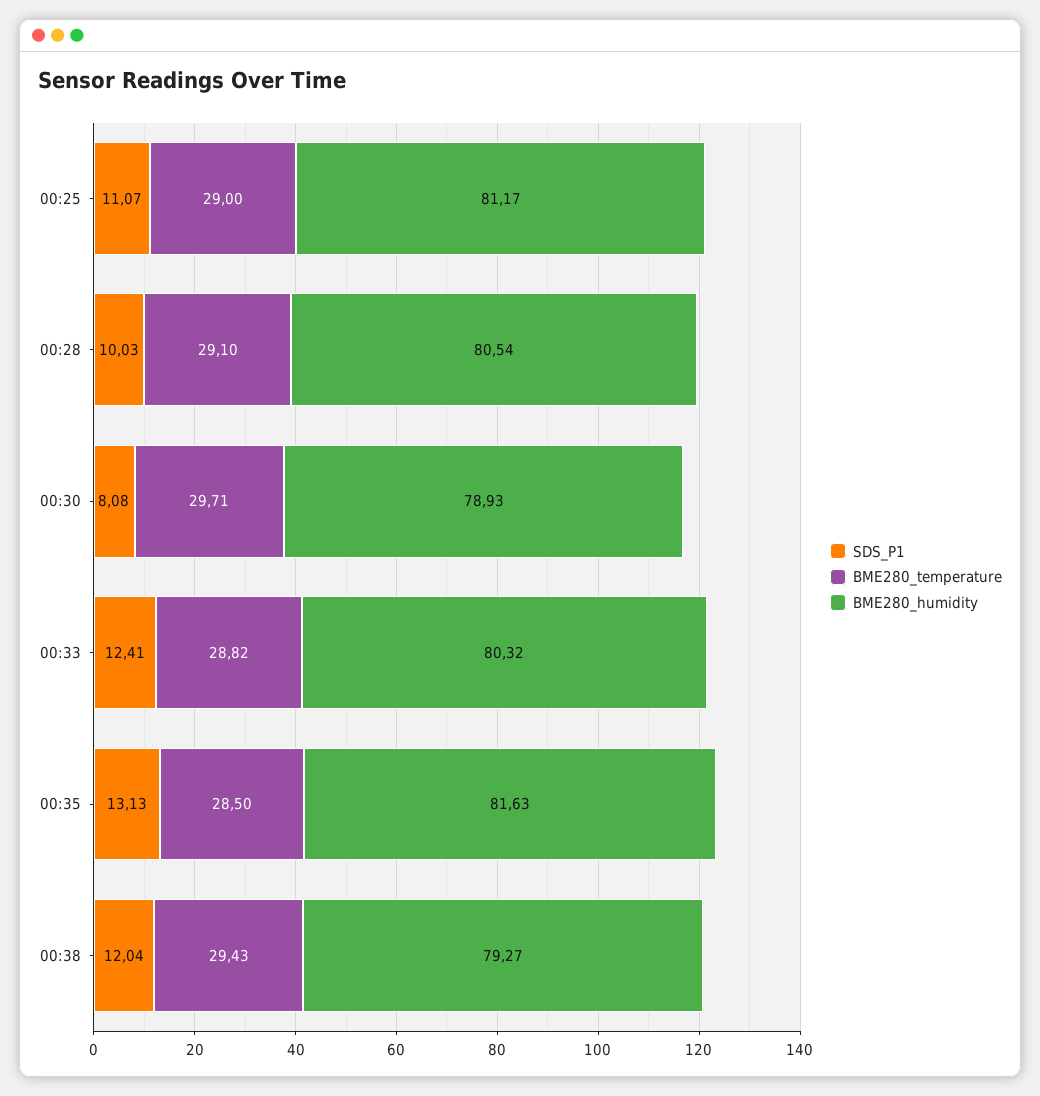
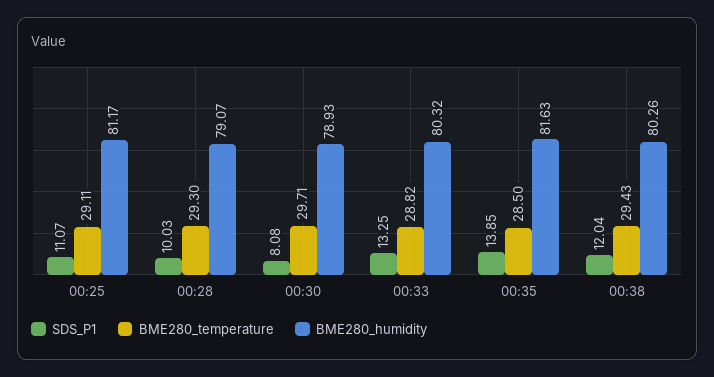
BME280_temperature, 00:25: 29 -> 29.11
BME280_temperature, 00:28: 29.1 -> 29.3
BME280_humidity, 00:28: 80.54 -> 79.07
SDS_P1, 00:33: 12.41 -> 13.25
SDS_P1, 00:35: 13.13 -> 13.85
BME280_humidity, 00:38: 79.27 -> 80.26

